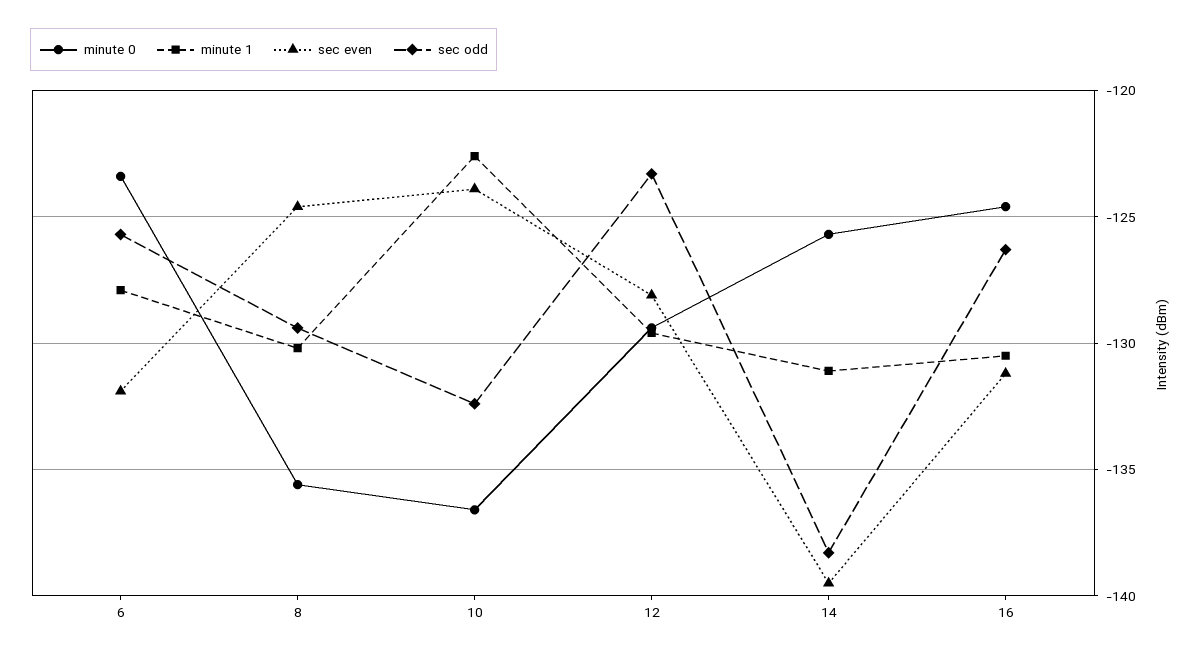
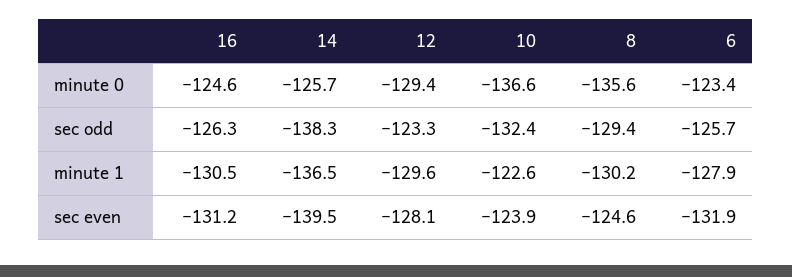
minute 1, 14: -131 -> -136.5

